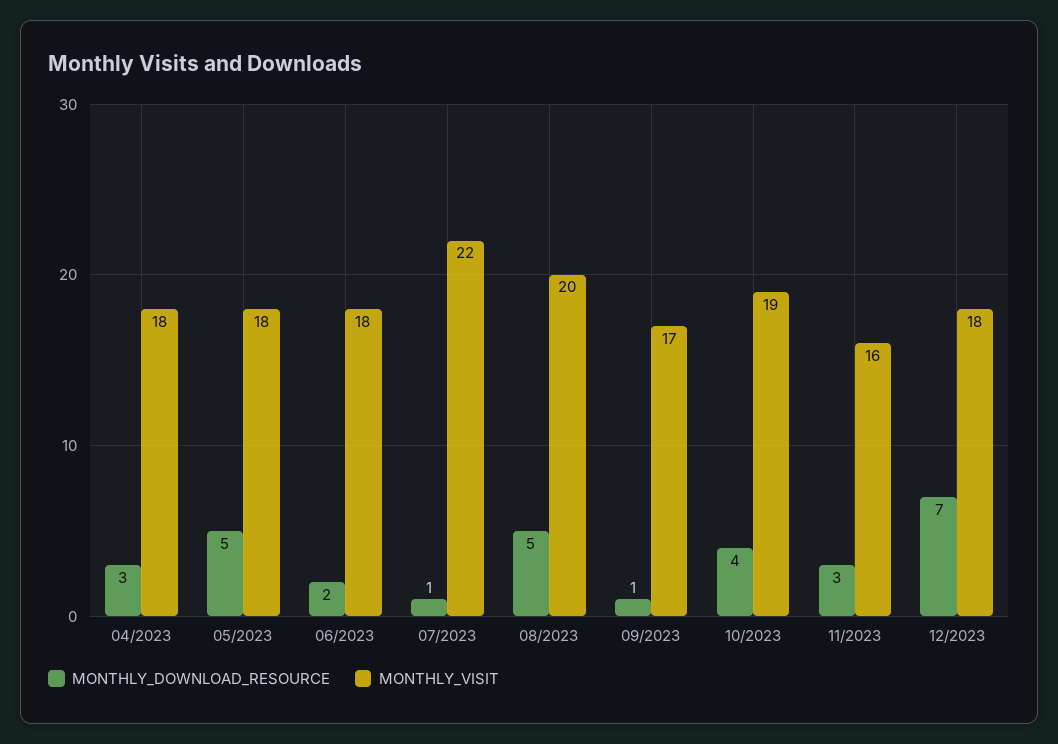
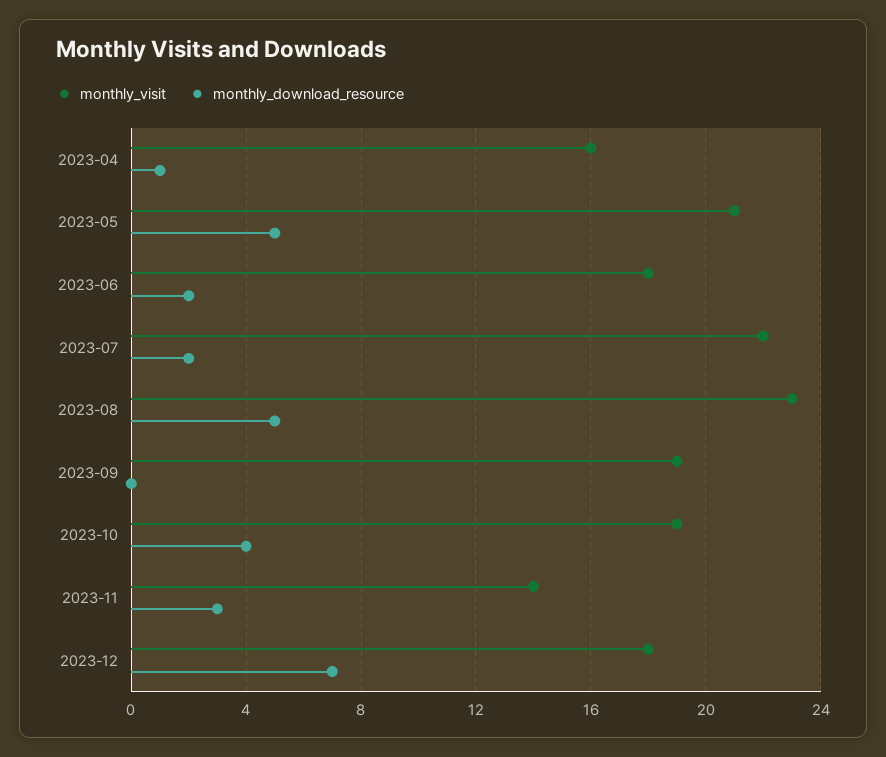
MONTHLY_DOWNLOAD_RESOURCE, 04/2023: 3 -> 1
MONTHLY_VISIT, 04/2023: 18 -> 16
MONTHLY_VISIT, 05/2023: 18 -> 21
MONTHLY_DOWNLOAD_RESOURCE, 07/2023: 1 -> 2
MONTHLY_VISIT, 08/2023: 20 -> 23
MONTHLY_DOWNLOAD_RESOURCE, 09/2023: 1 -> 0
MONTHLY_VISIT, 09/2023: 17 -> 19
MONTHLY_VISIT, 11/2023: 16 -> 14

